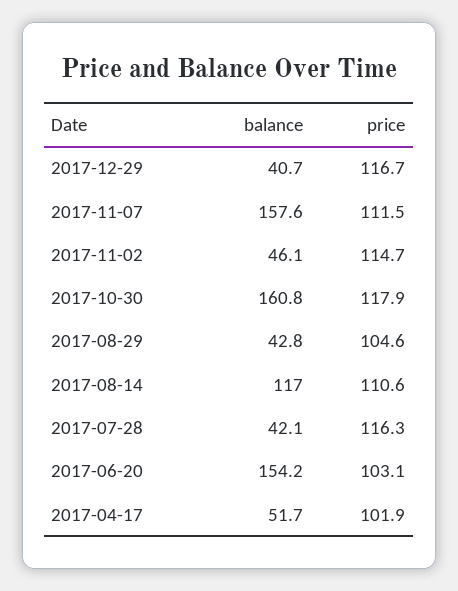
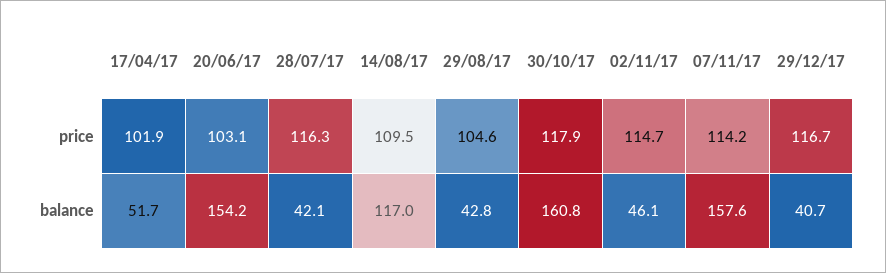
price, 2017-11-07: 111.5 -> 114.2
price, 2017-08-14: 110.6 -> 109.5

